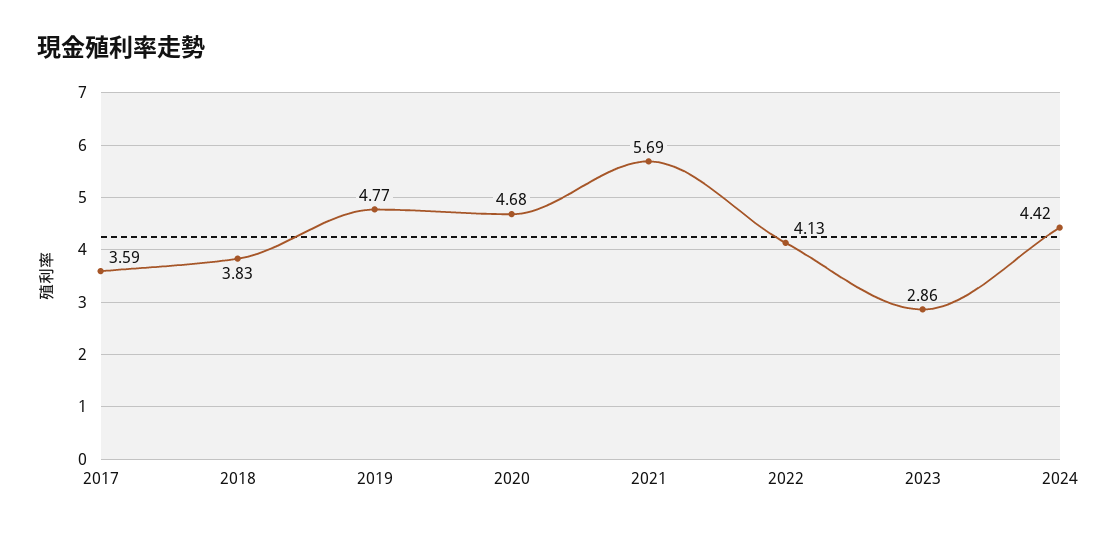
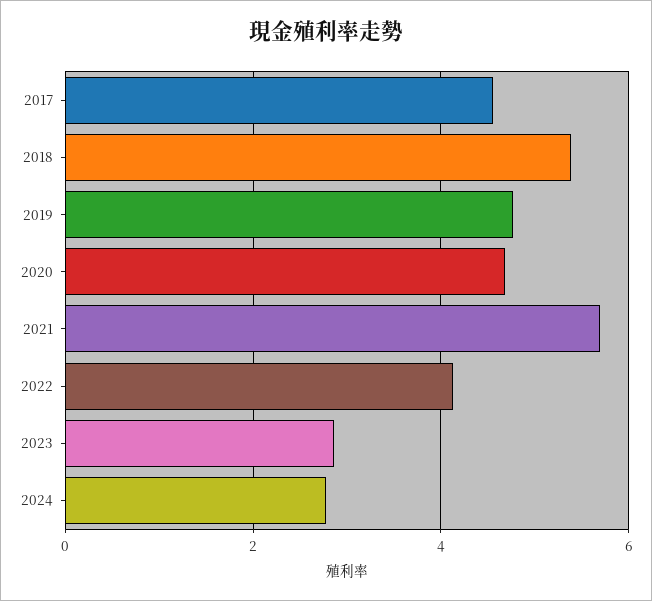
2017: 3.59 -> 4.6
2018: 3.83 -> 5.4
2024: 4.42 -> 2.8

